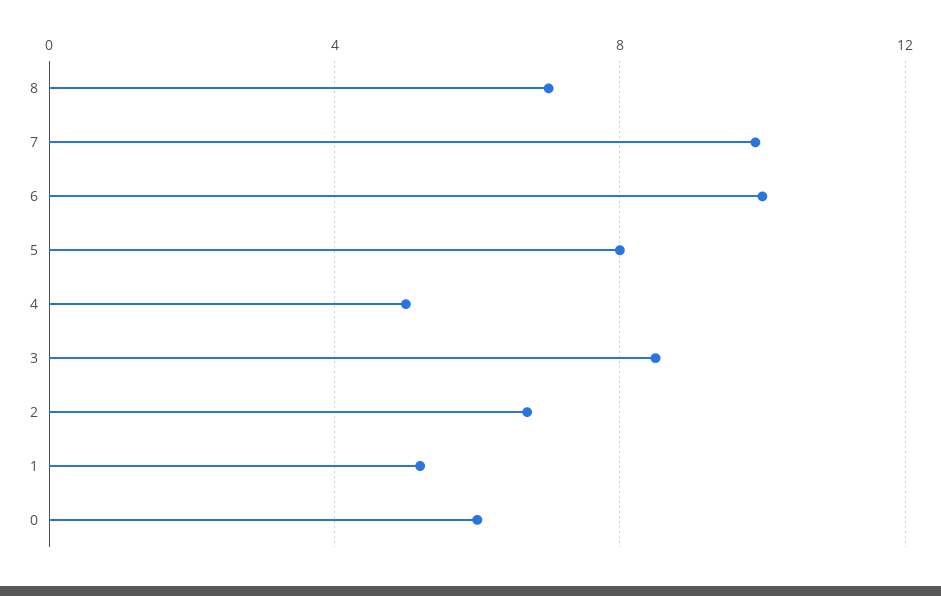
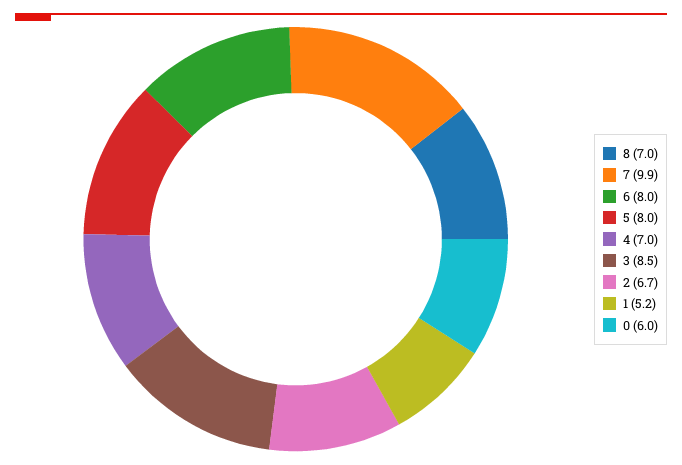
6: 10 -> 8
4: 5 -> 7

